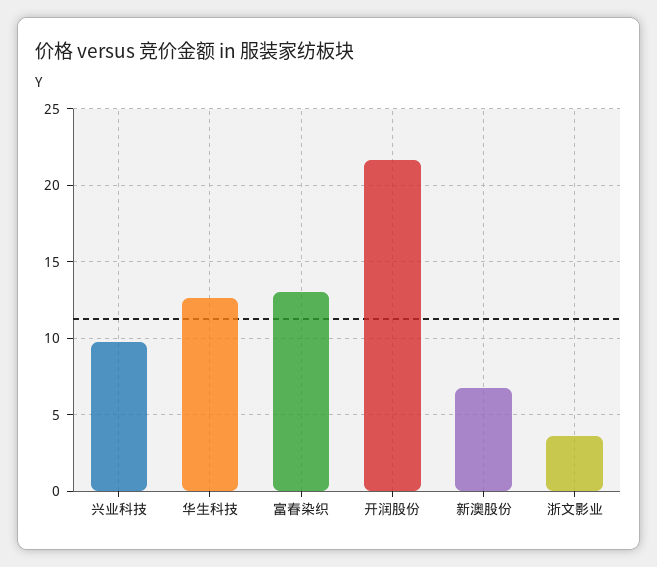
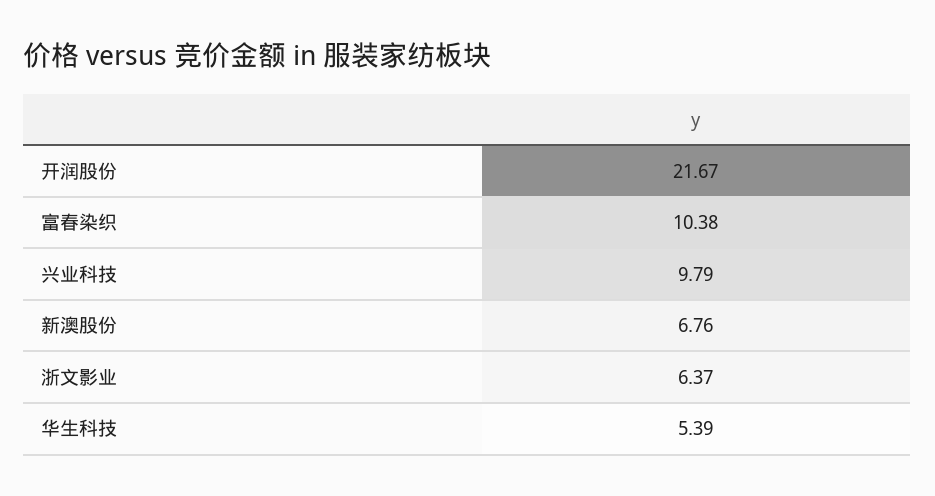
华生科技: 12.5 -> 5.39
富春染织: 13 -> 10.38
浙文影业: 3.5 -> 6.37

